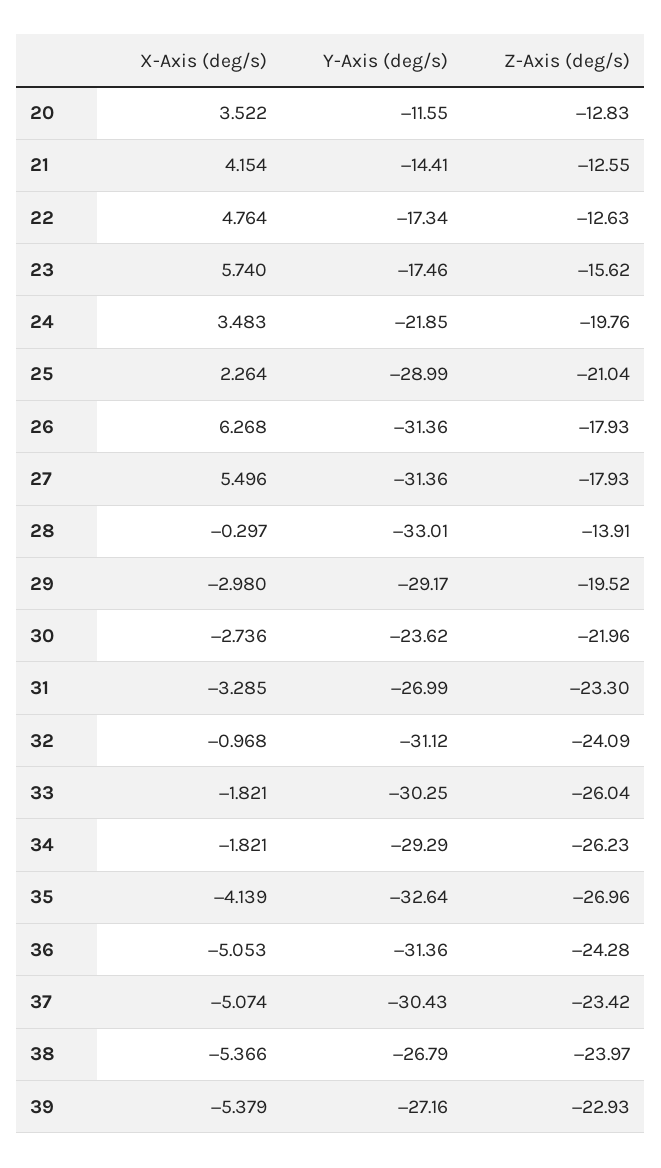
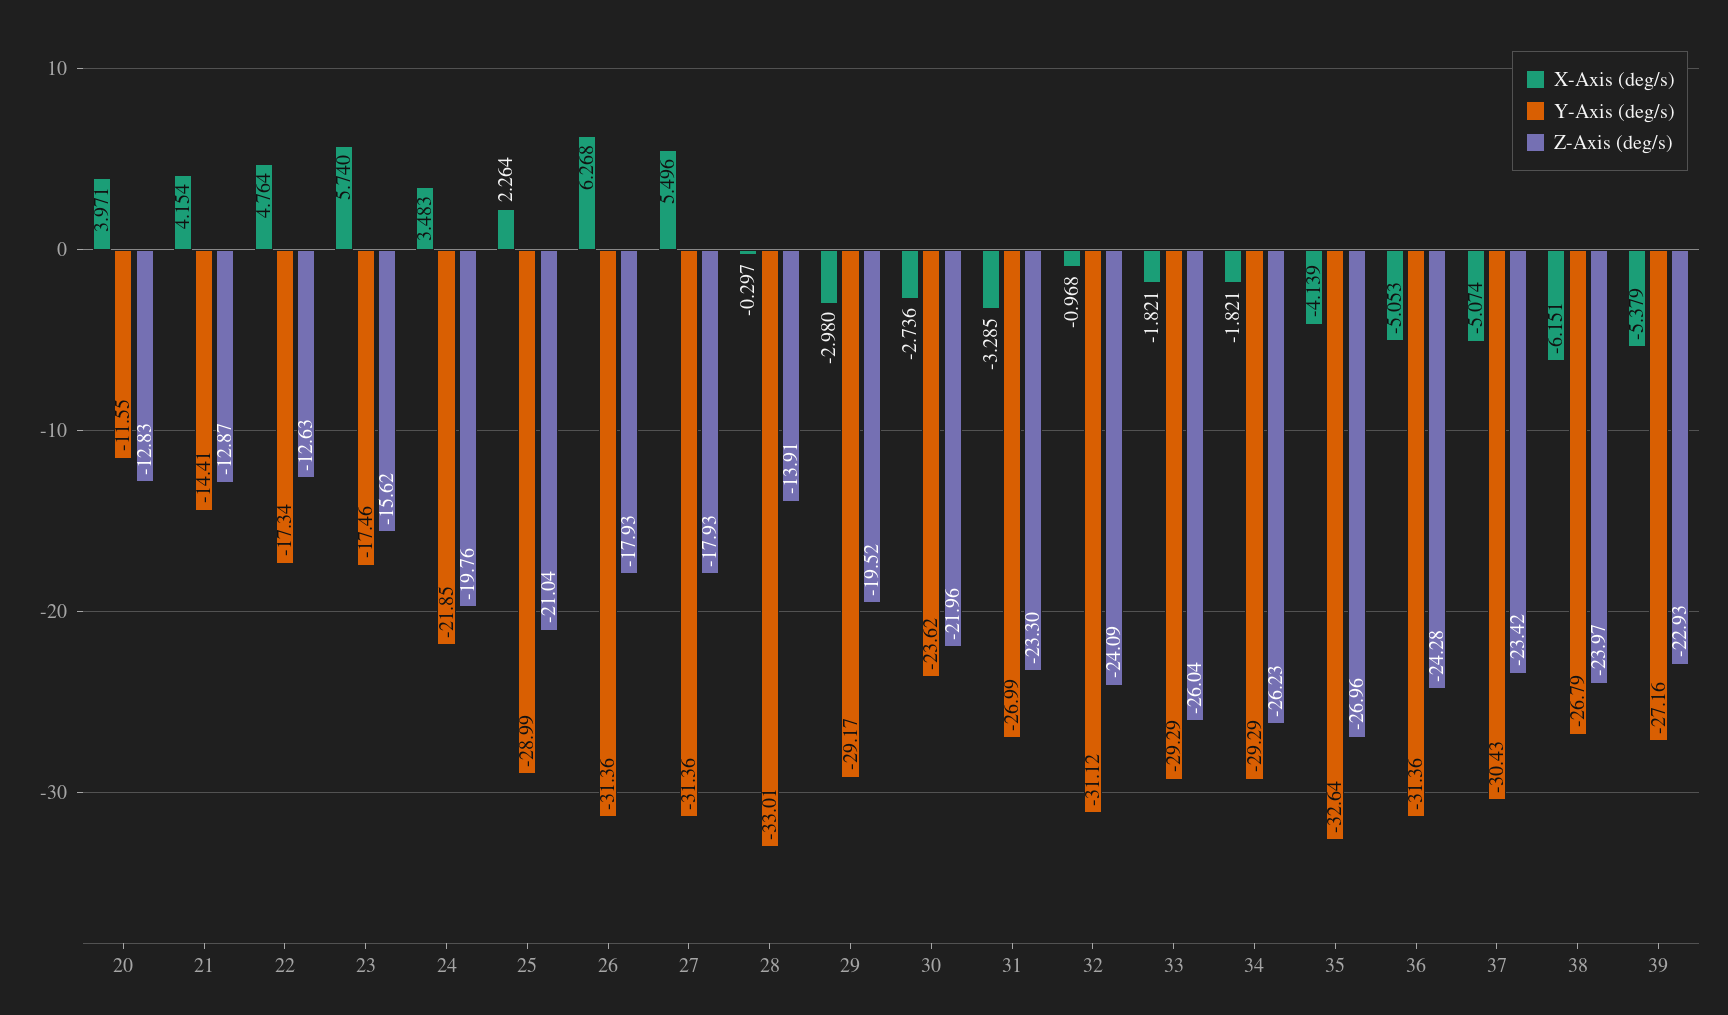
X-Axis (deg/s), 20: 3.522 -> 3.971
Z-Axis (deg/s), 21: -12.55 -> -12.87
Y-Axis (deg/s), 33: -30.25 -> -29.29
X-Axis (deg/s), 38: -5.366 -> -6.151

